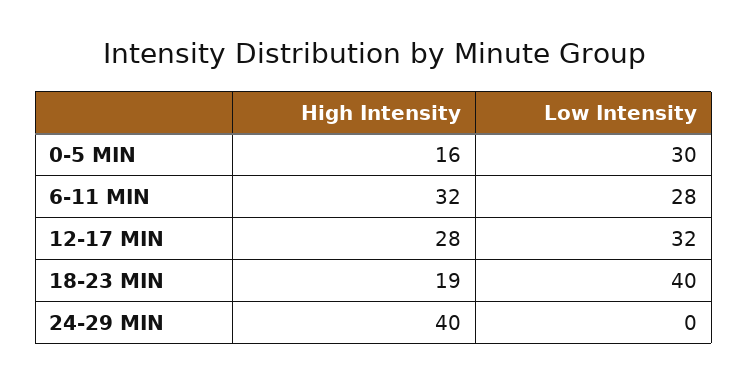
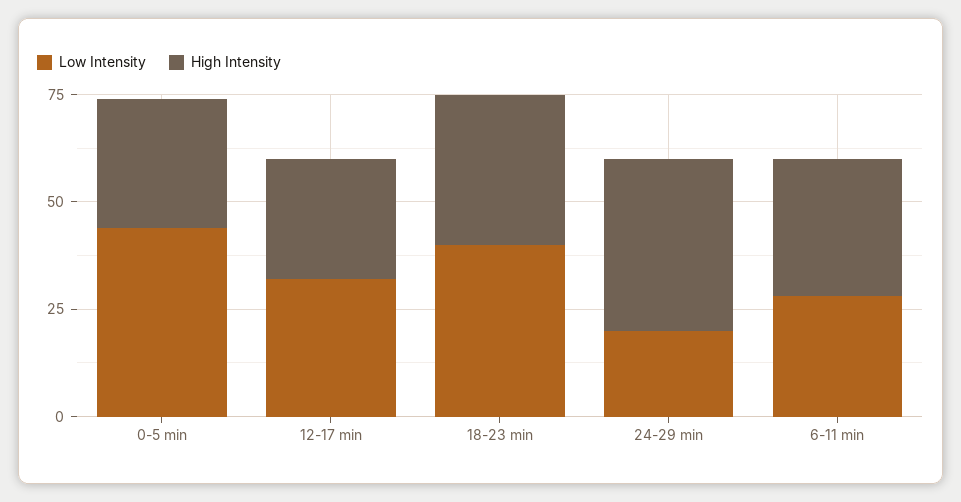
High Intensity, 0-5 MIN: 16 -> 30
Low Intensity, 0-5 MIN: 30 -> 45
High Intensity, 18-23 MIN: 19 -> 35
Low Intensity, 24-29 MIN: 0 -> 20

